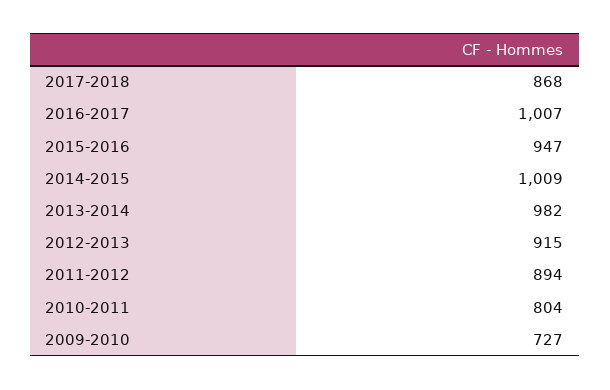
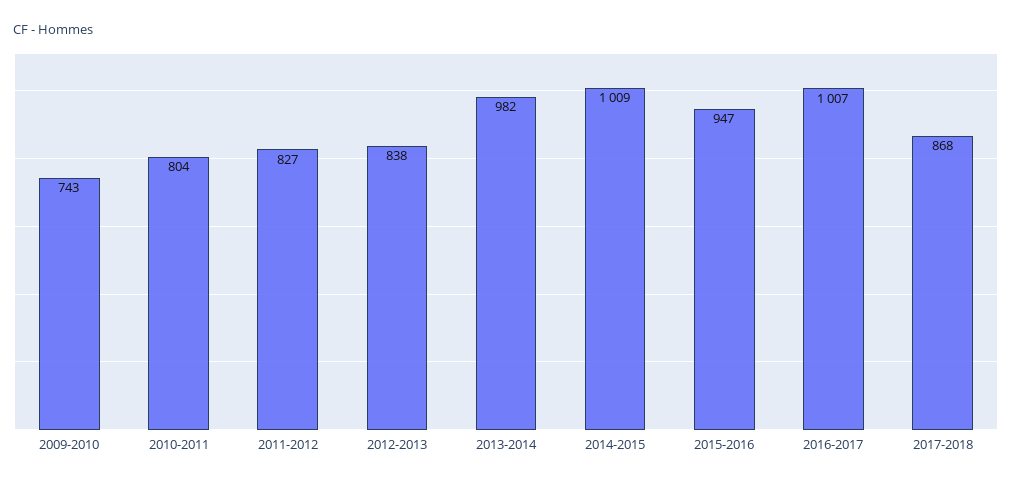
2012-2013: 915 -> 838
2011-2012: 894 -> 827
2009-2010: 727 -> 743

